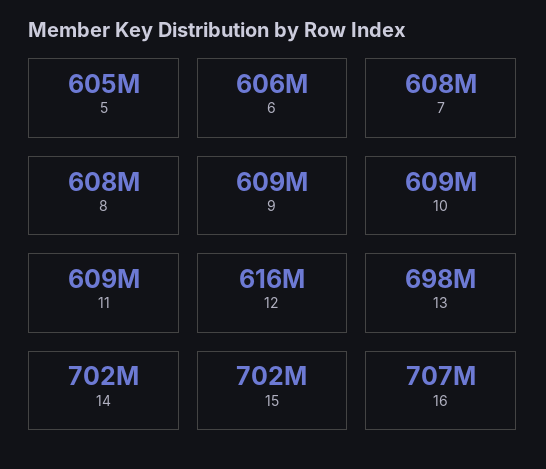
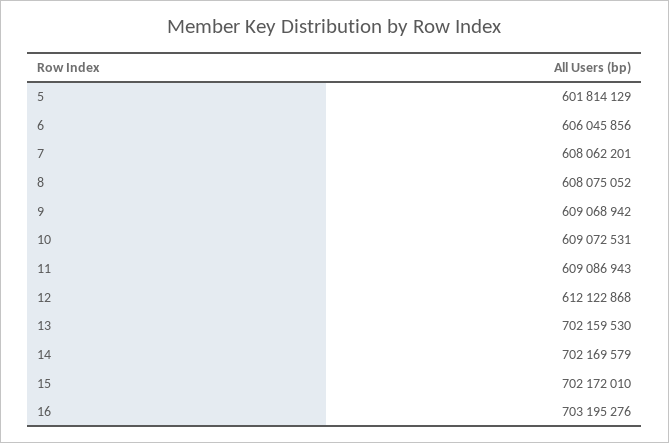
5: 605000000 -> 601814129
12: 616000000 -> 612122868
13: 698000000 -> 702159530
16: 707000000 -> 703195276

